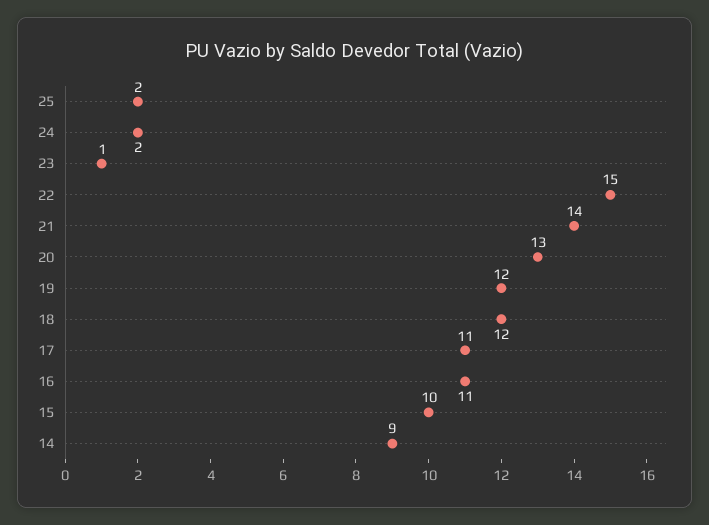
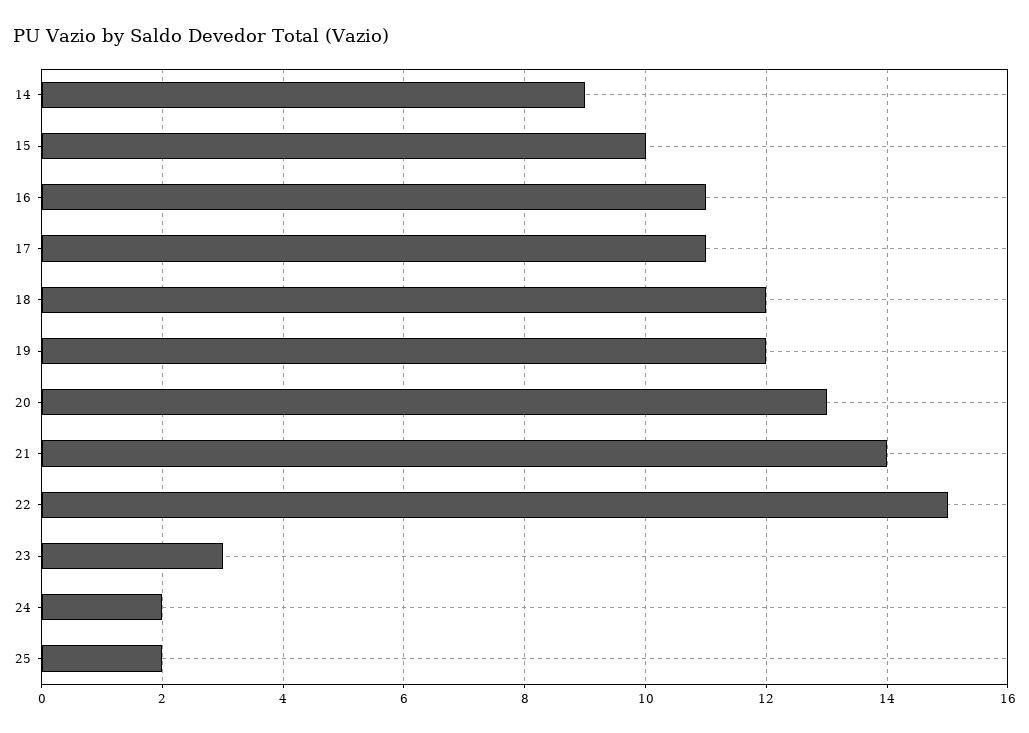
23: 1 -> 3

